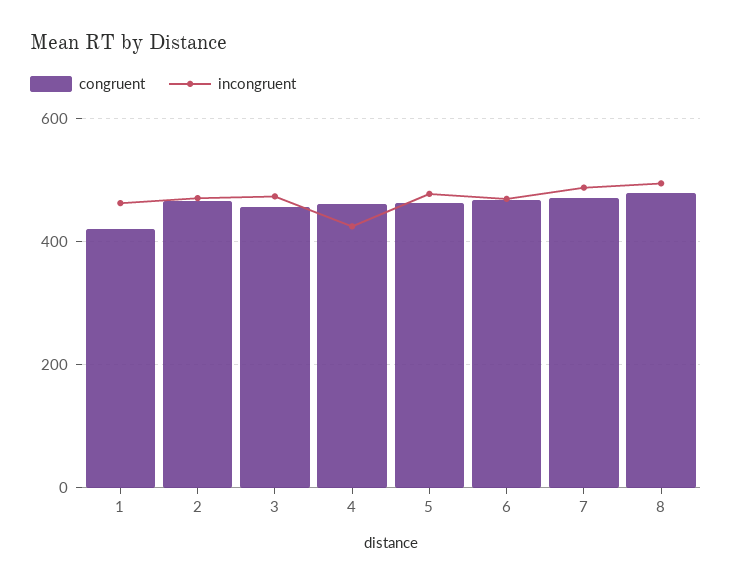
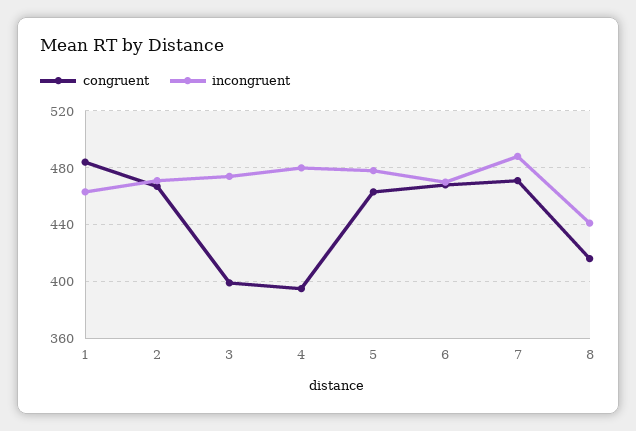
congruent, 1: 420 -> 485
congruent, 3: 460 -> 400
congruent, 4: 460 -> 395
incongruent, 4: 420 -> 480
congruent, 8: 480 -> 415
incongruent, 8: 500 -> 440

